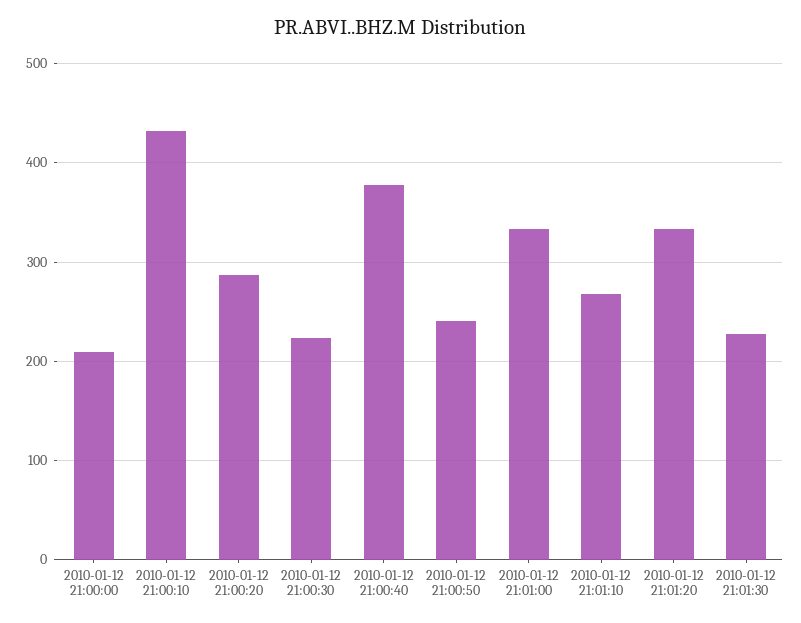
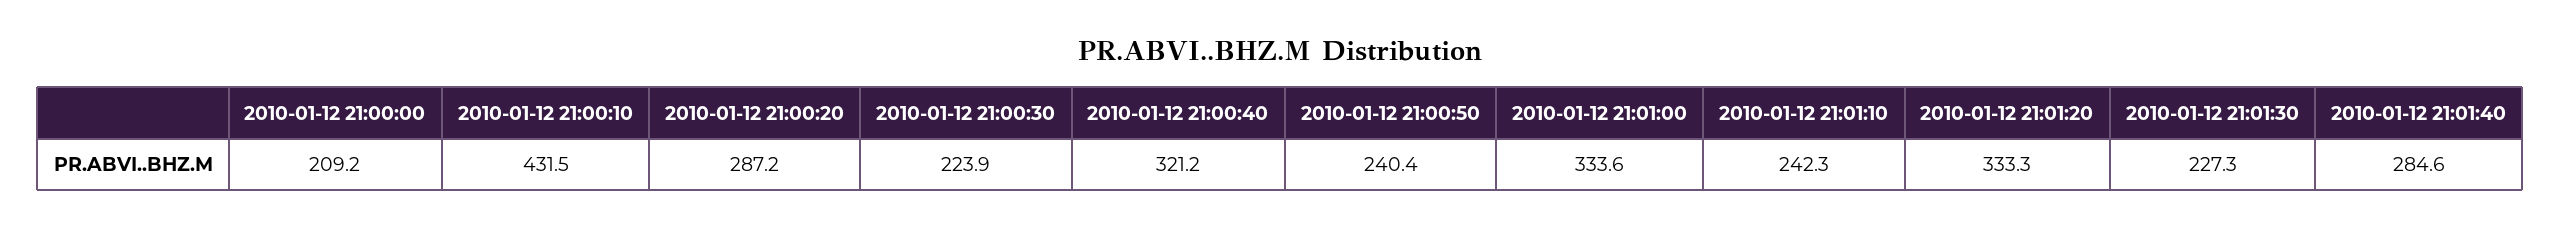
2010-01-12 21:00:40: 380 -> 321.2
2010-01-12 21:01:10: 270 -> 242.3
2010-01-12 21:01:40: none -> 284.6

